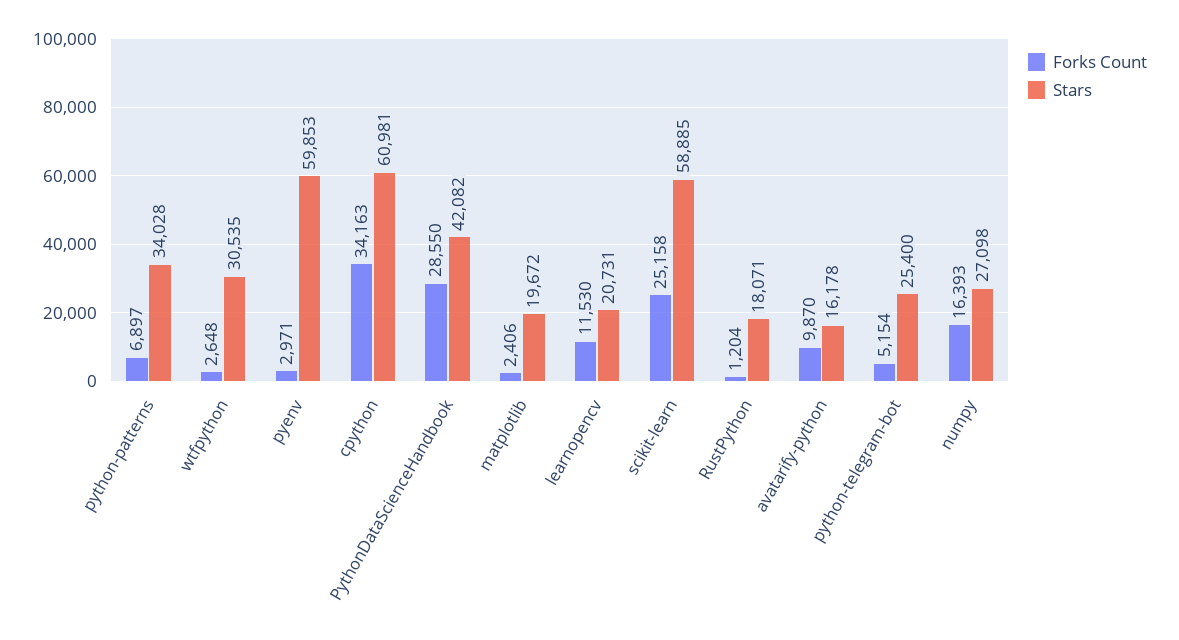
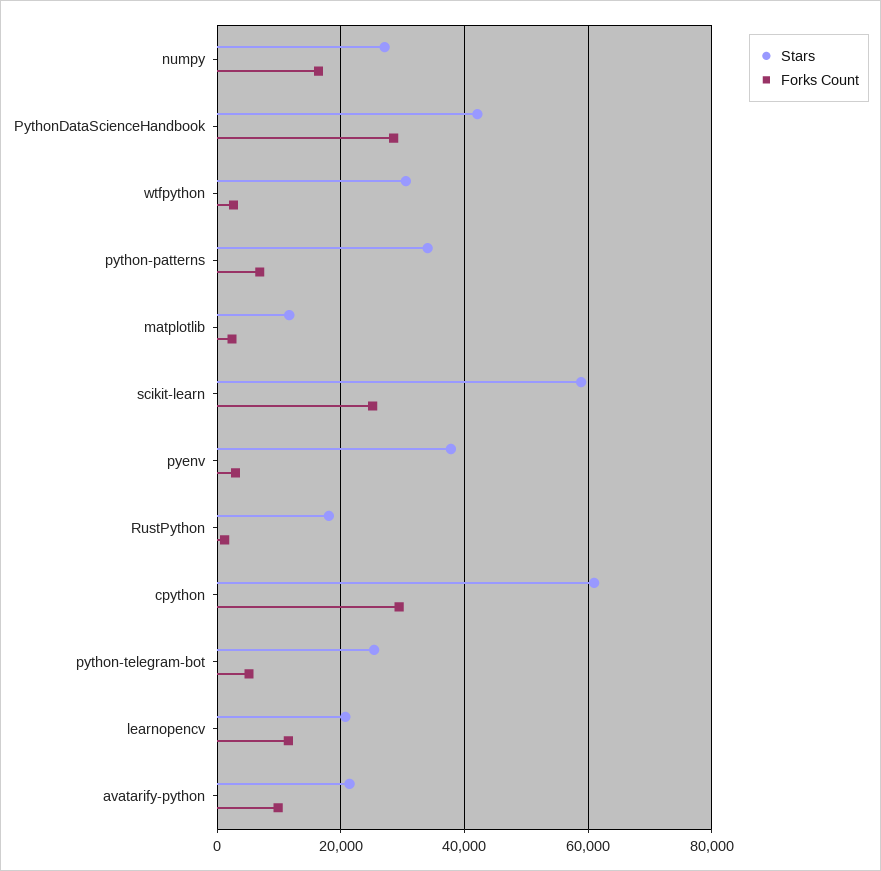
Stars, pyenv: 59853 -> 38000
Forks Count, cpython: 34163 -> 30000
Stars, matplotlib: 19672 -> 12000
Stars, avatarify-python: 16178 -> 22000

